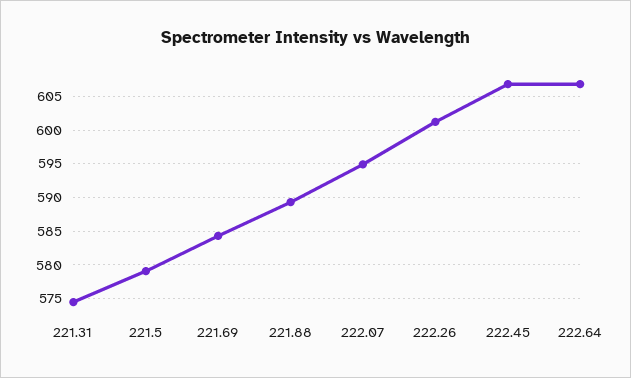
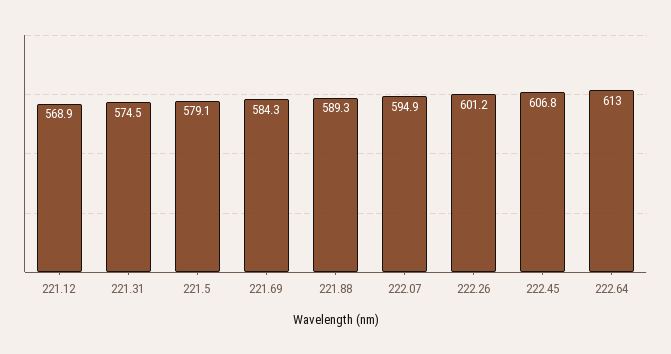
222.64: 607 -> 613
221.12: none -> 568.9

